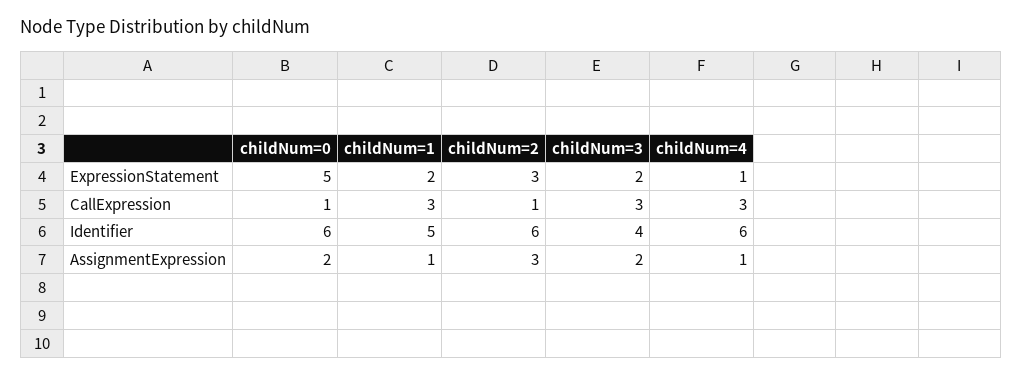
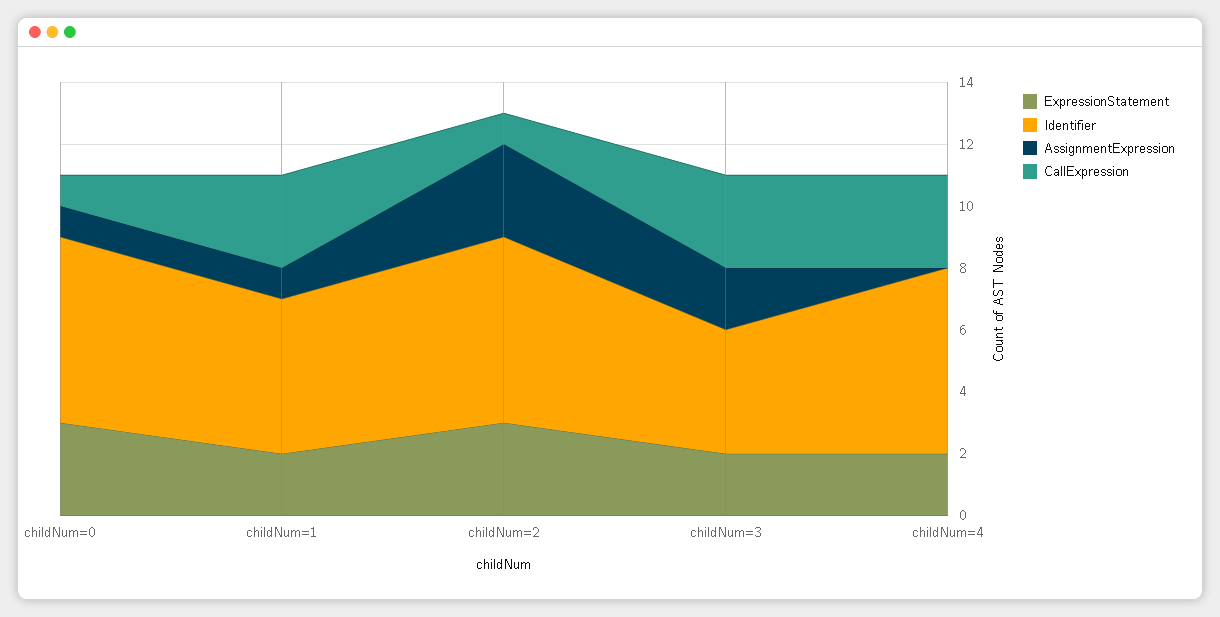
ExpressionStatement, childNum=0: 5 -> 3
ExpressionStatement, childNum=4: 1 -> 2
AssignmentExpression, childNum=0: 2 -> 1
AssignmentExpression, childNum=4: 1 -> 0

